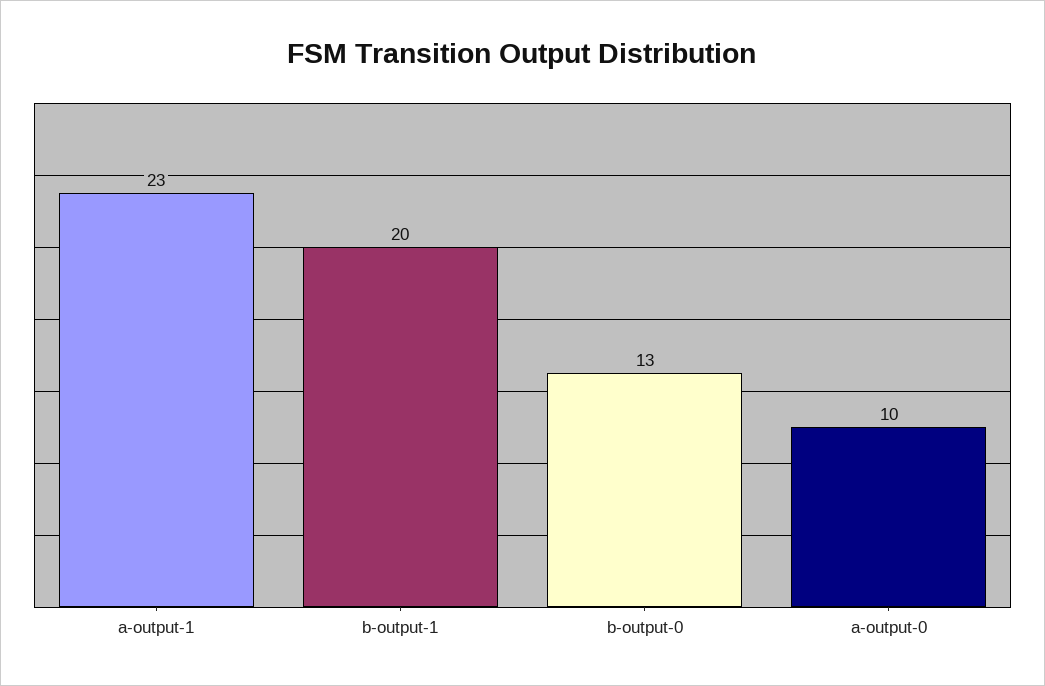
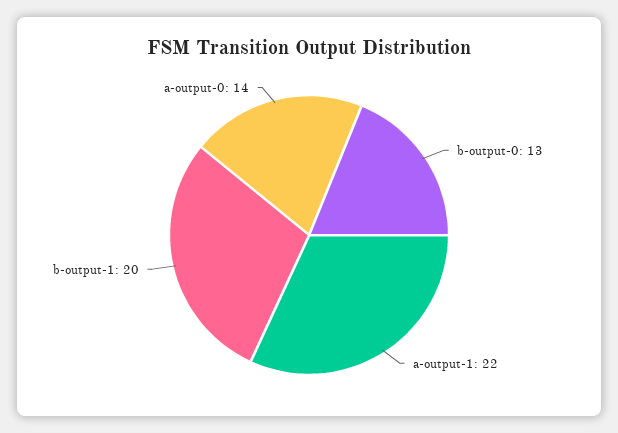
a-output-1: 23 -> 22
a-output-0: 10 -> 14

